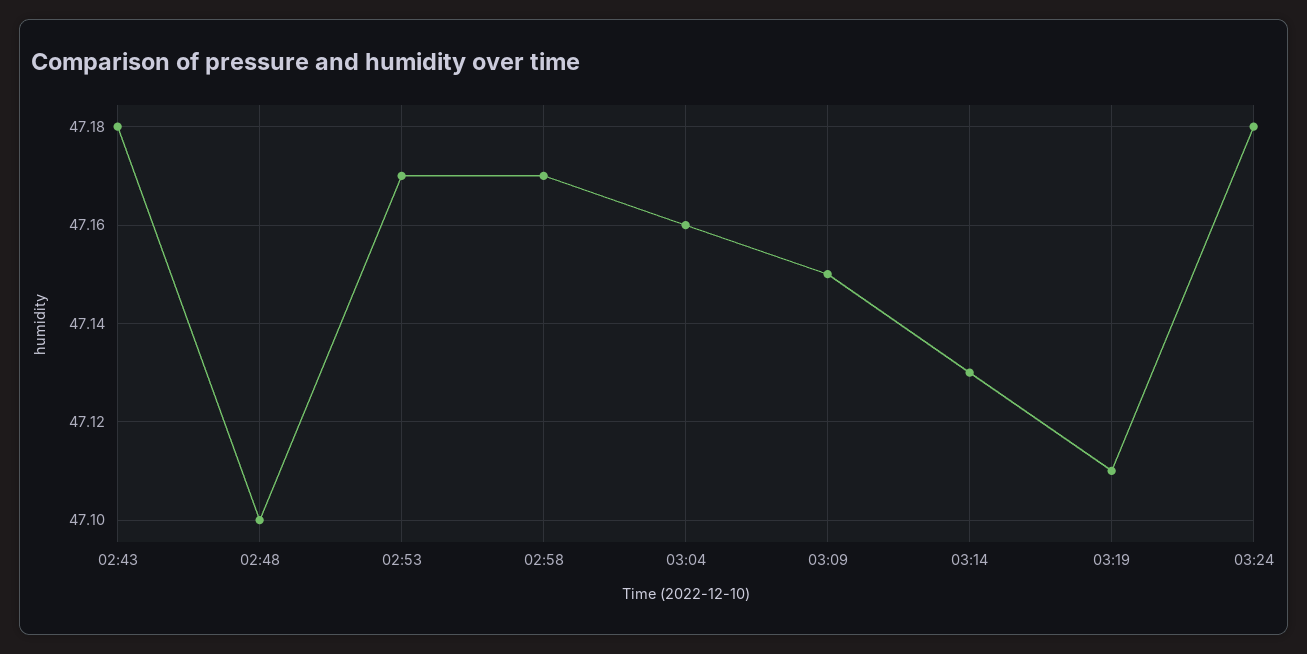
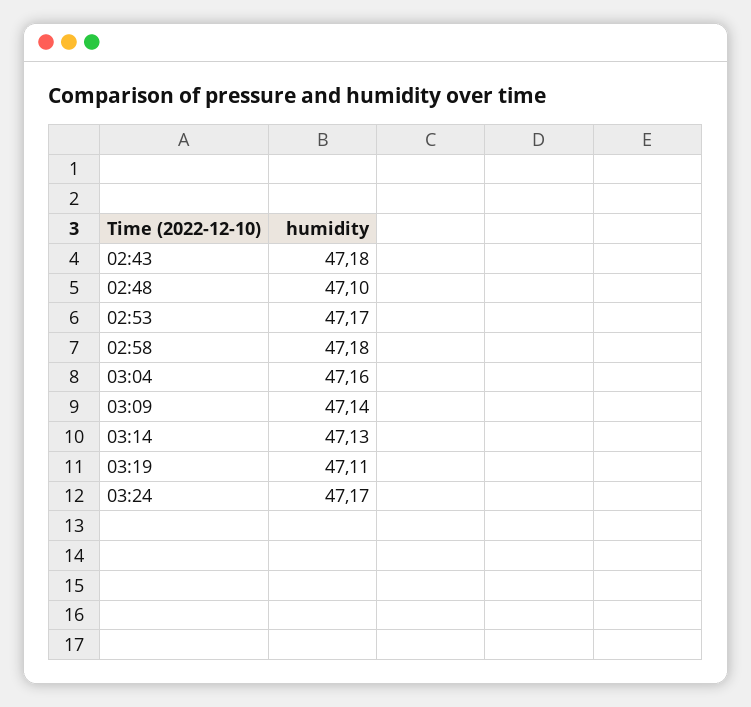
02:58: 47.17 -> 47.18
03:09: 47.15 -> 47.14
03:24: 47.18 -> 47.17

